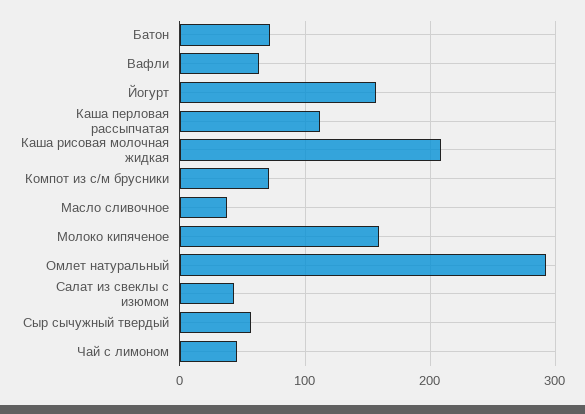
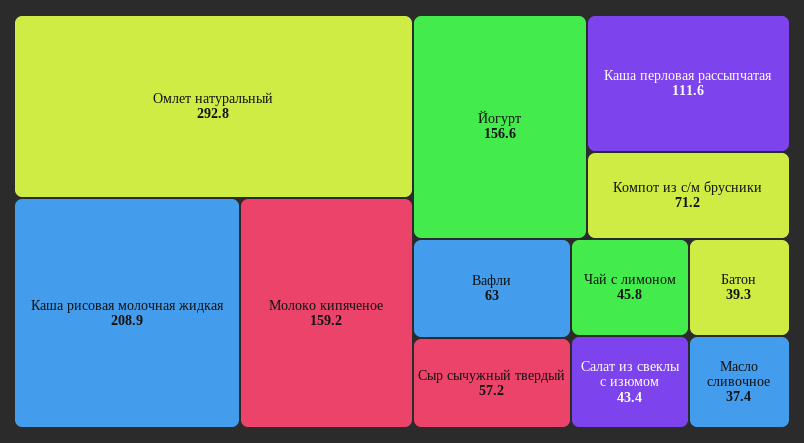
Батон: 70 -> 39.3

